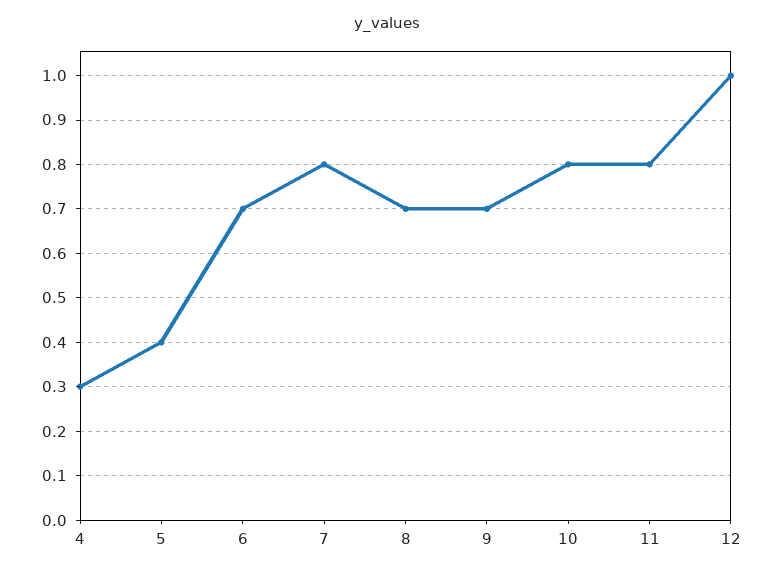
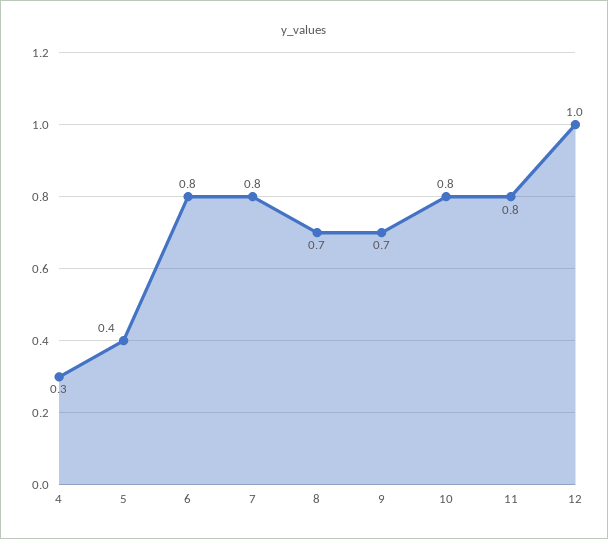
6: 0.7 -> 0.8

